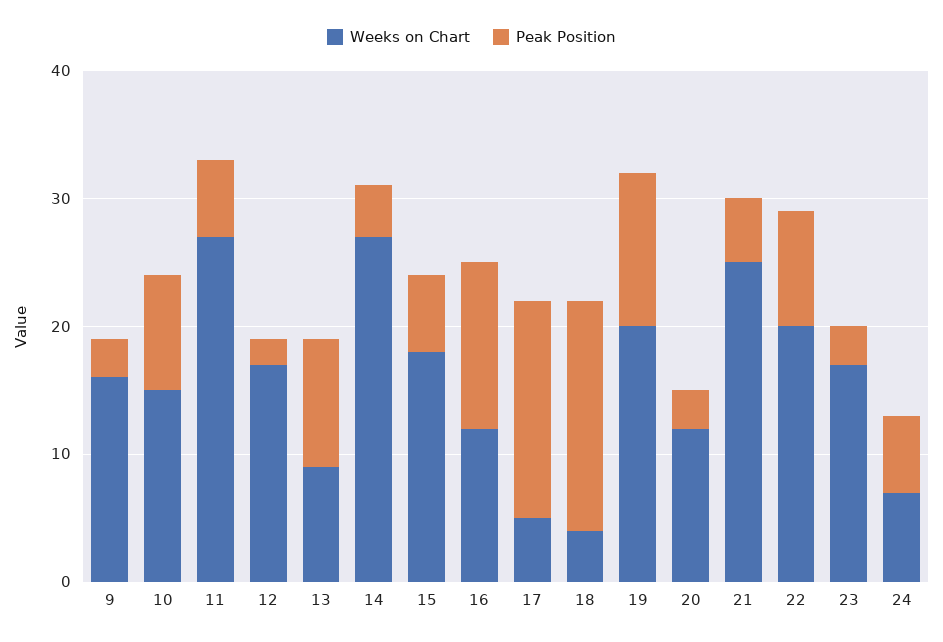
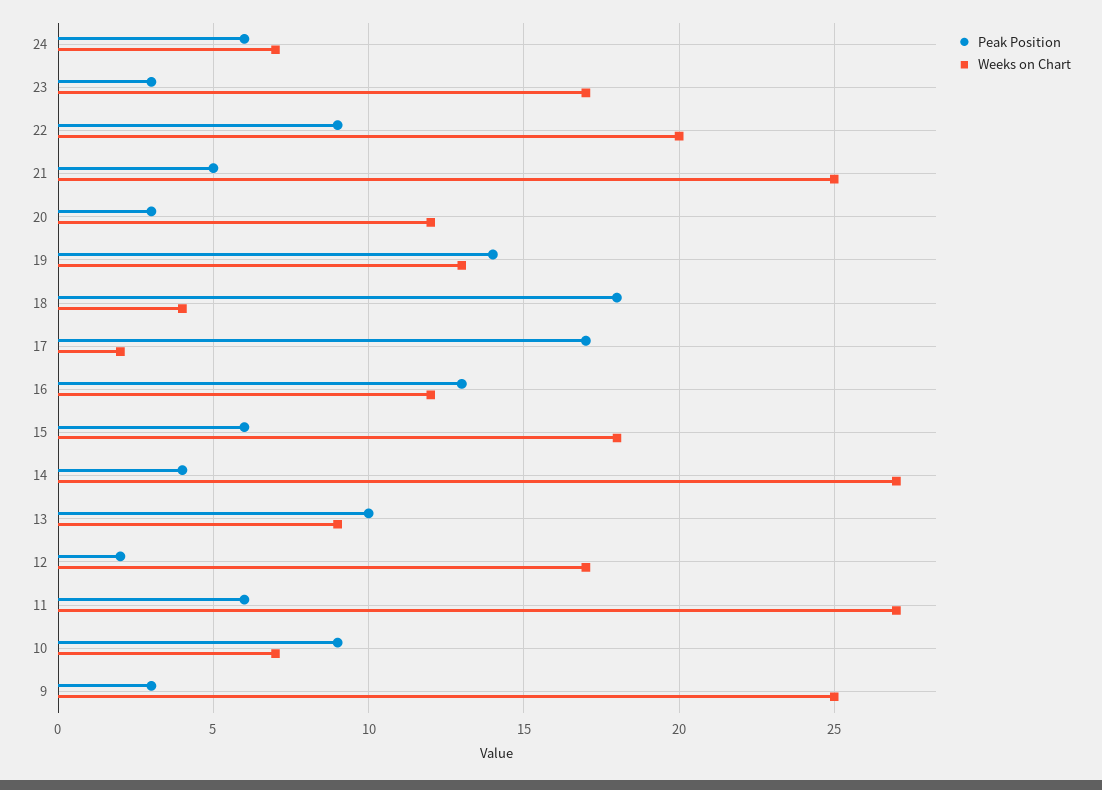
Weeks on Chart, 9: 16 -> 25
Weeks on Chart, 10: 15 -> 7
Weeks on Chart, 17: 5 -> 2
Weeks on Chart, 19: 20 -> 13
Peak Position, 19: 12 -> 14

